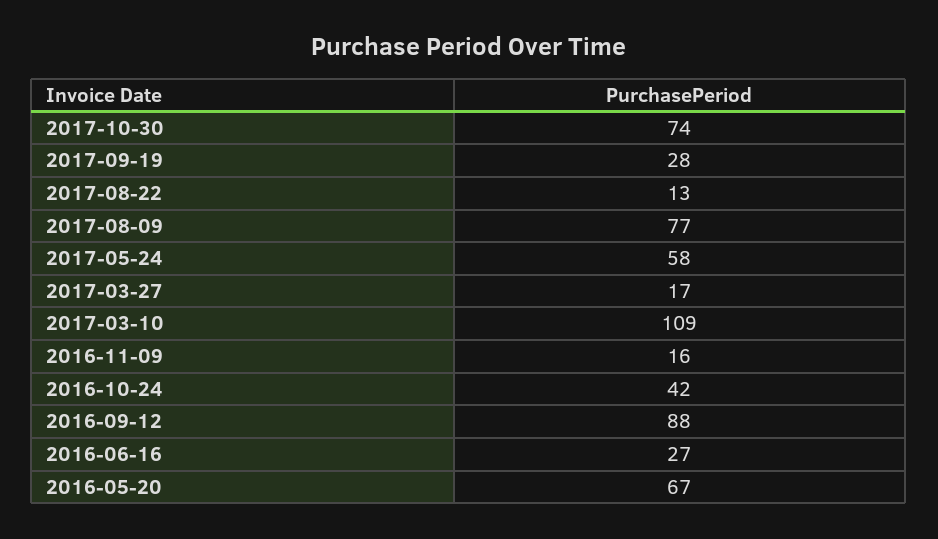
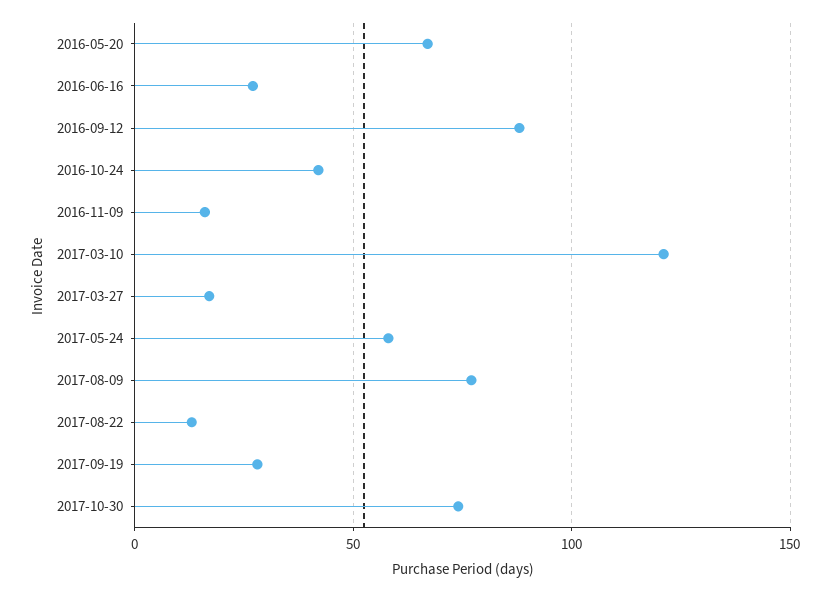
2017-03-10: 109 -> 120

